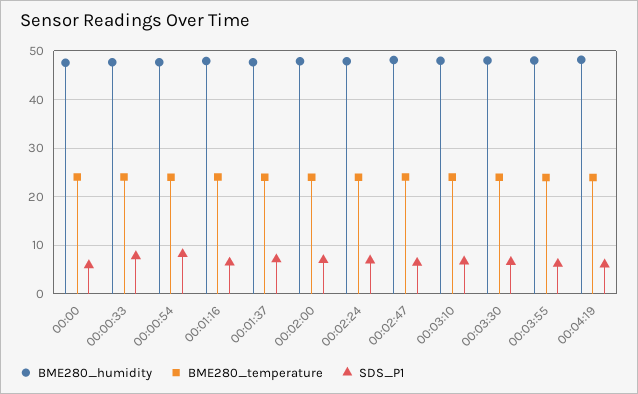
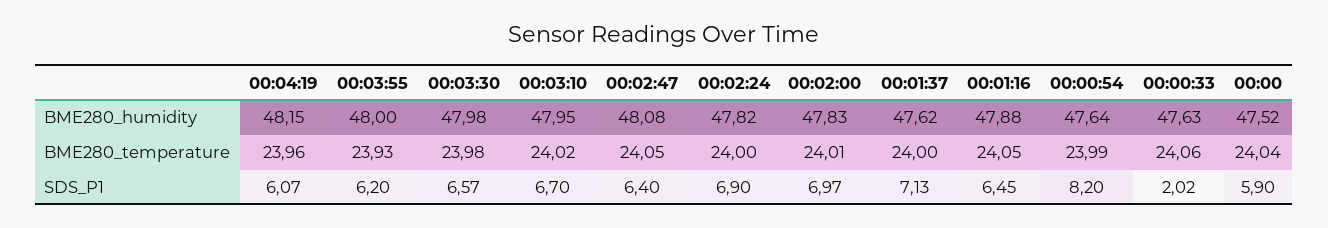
SDS_P1, 00:00:33: 8 -> 2.02

